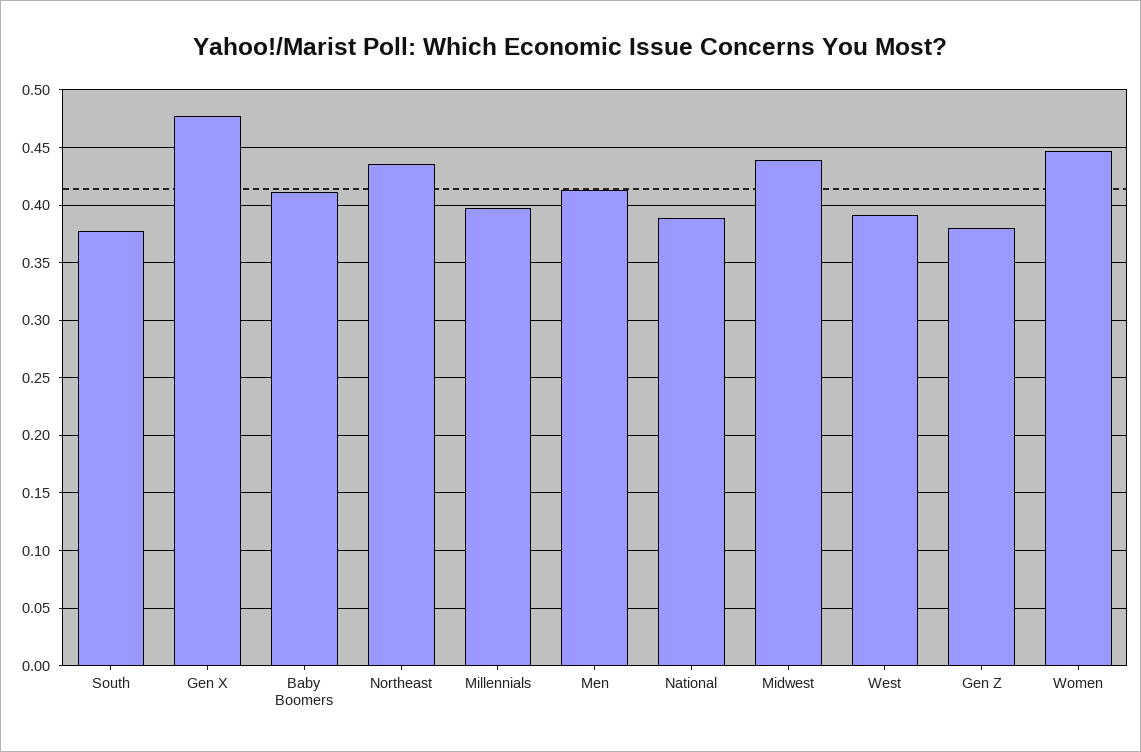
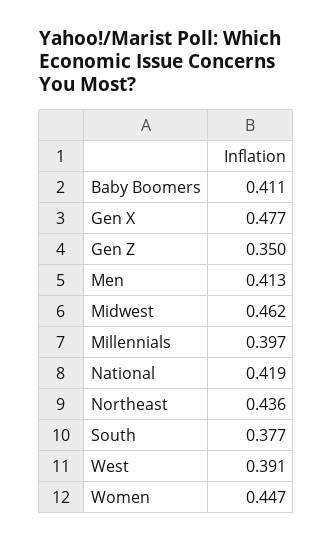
National: 0.39 -> 0.419
Midwest: 0.44 -> 0.462
Gen Z: 0.38 -> 0.35

